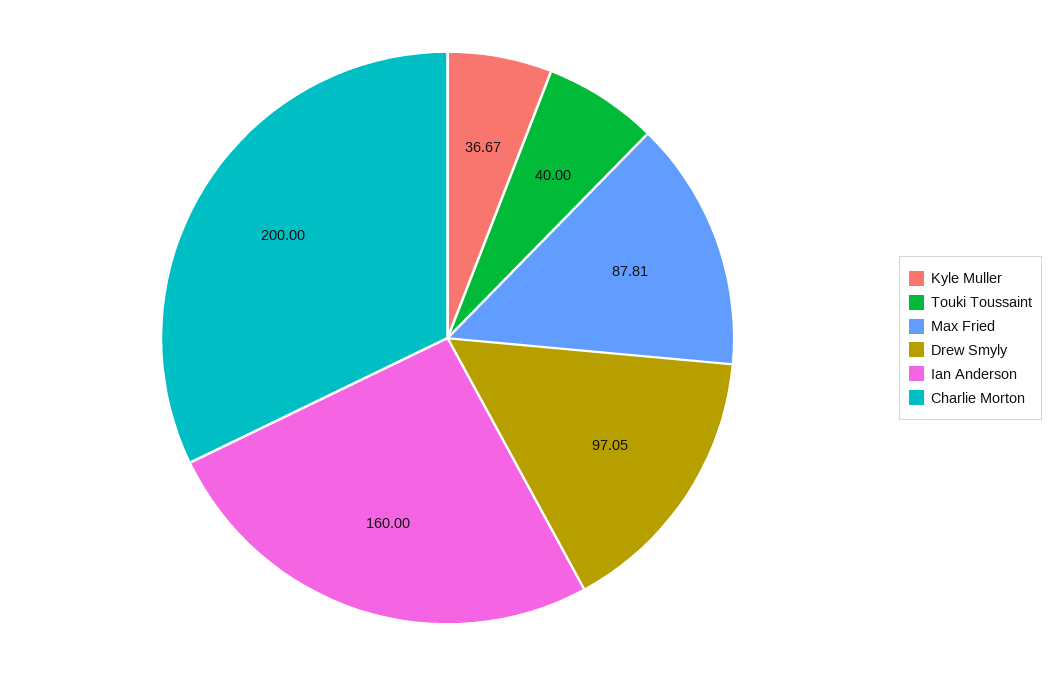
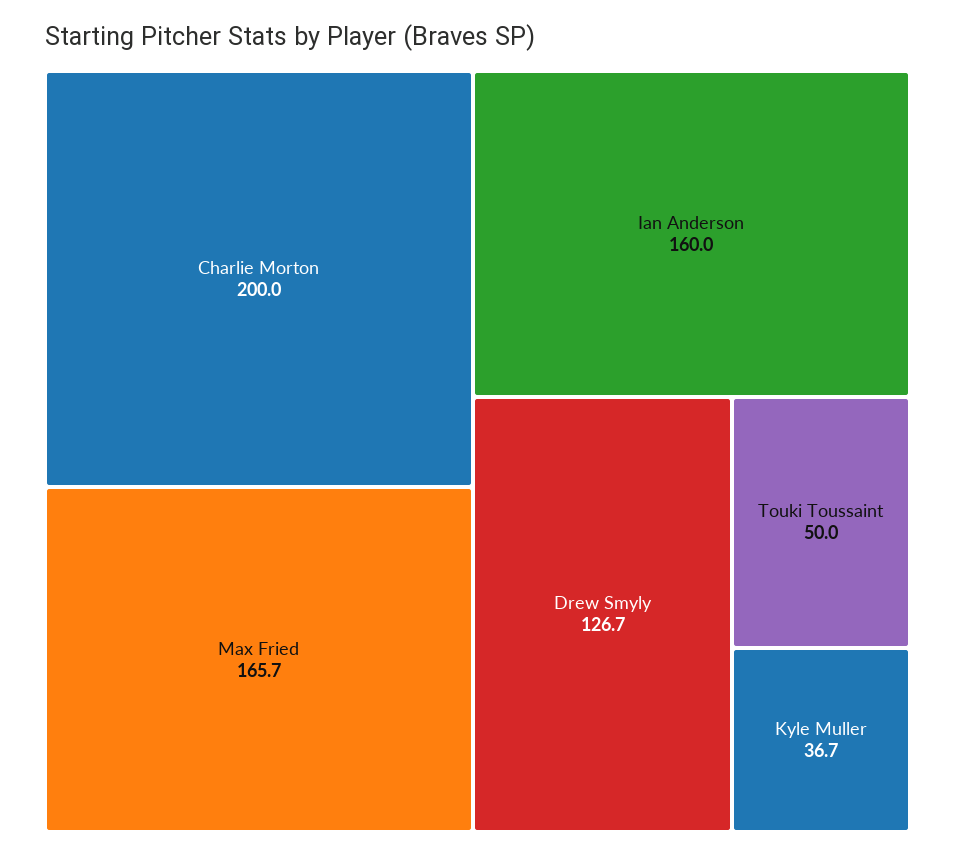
Touki Toussaint: 40 -> 50
Max Fried: 87.81 -> 165.7
Drew Smyly: 97.05 -> 126.7

